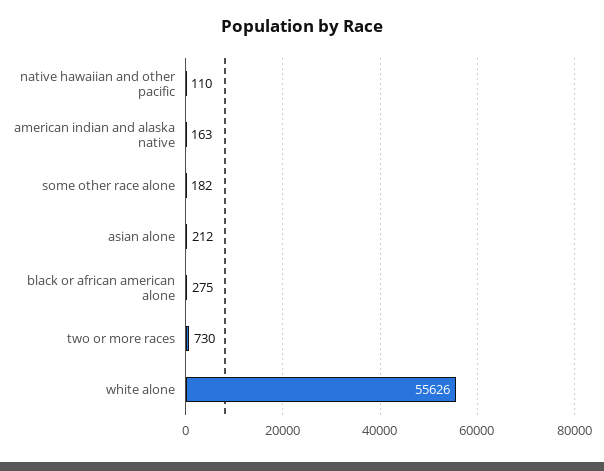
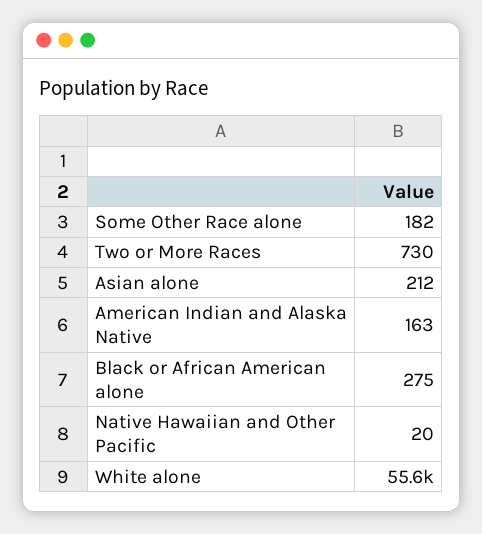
native hawaiian and other pacific: 110 -> 20

